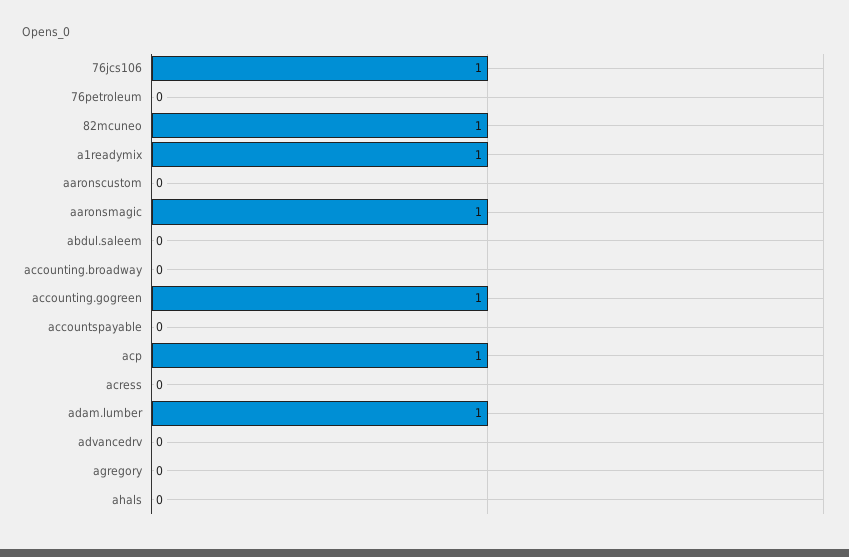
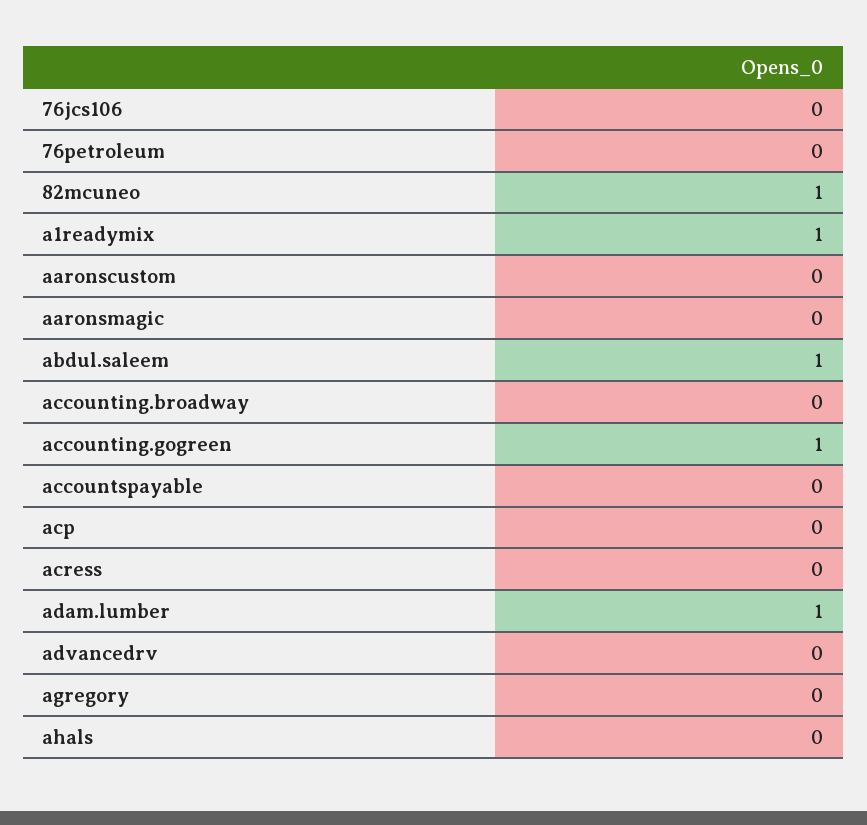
76jcs106: 1 -> 0
aaronsmagic: 1 -> 0
abdul.saleem: 0 -> 1
acp: 1 -> 0

